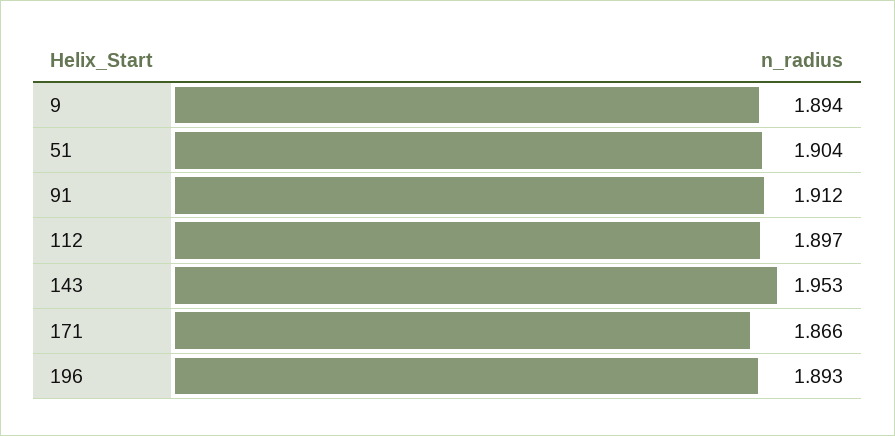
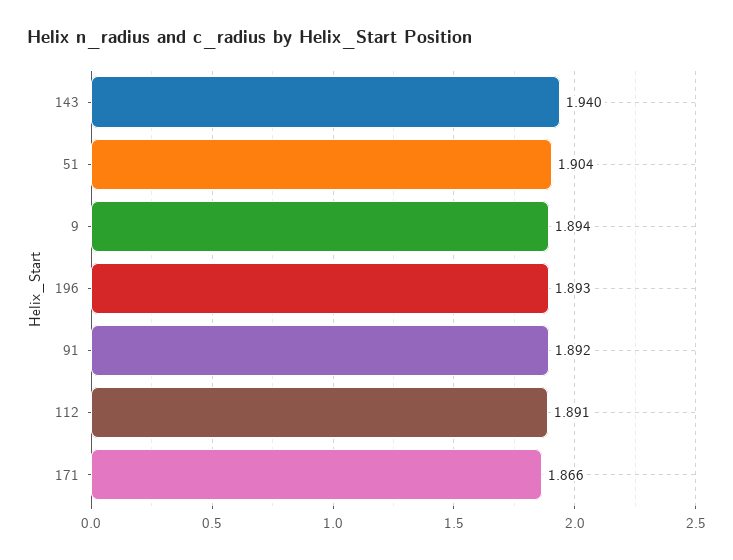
91: 1.912 -> 1.892
112: 1.897 -> 1.891
143: 1.953 -> 1.94

